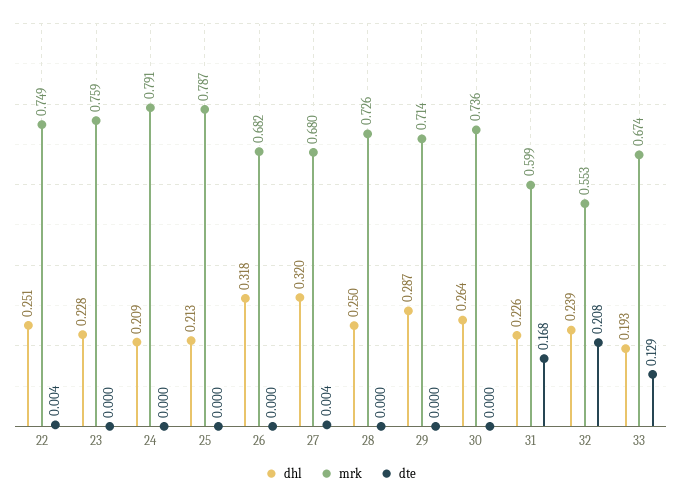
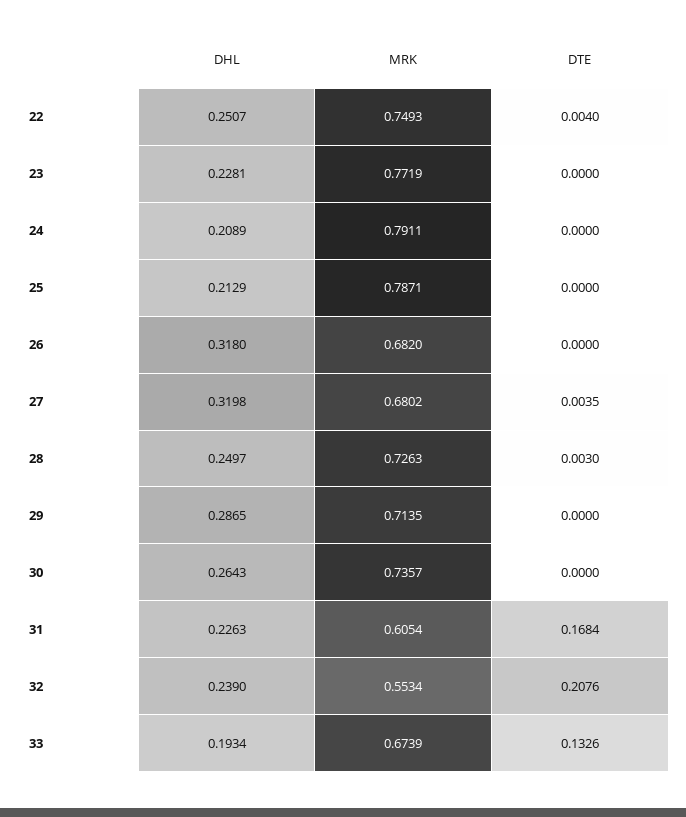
mrk, 23: 0.759 -> 0.7719
dte, 28: 0 -> 0.003
mrk, 31: 0.599 -> 0.6054
dte, 33: 0.129 -> 0.1326

